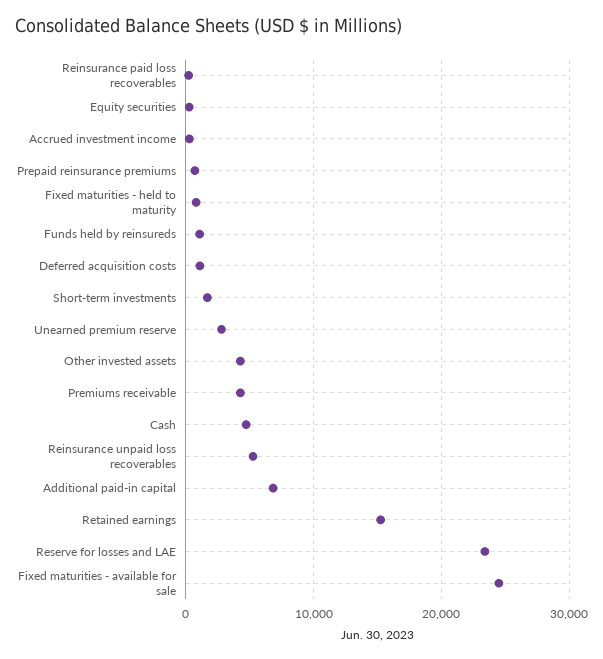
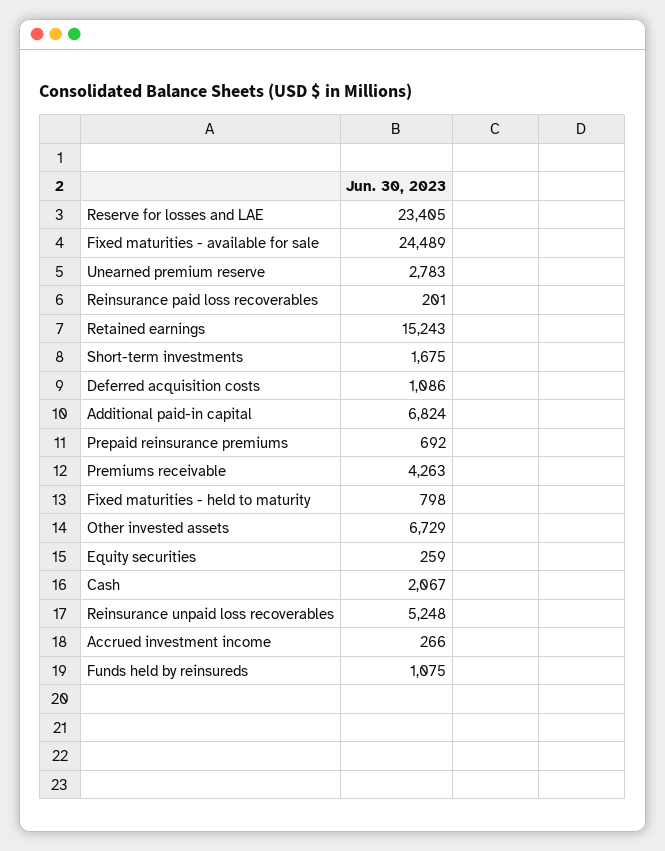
Other invested assets: 4000 -> 6729
Cash: 5000 -> 2067

